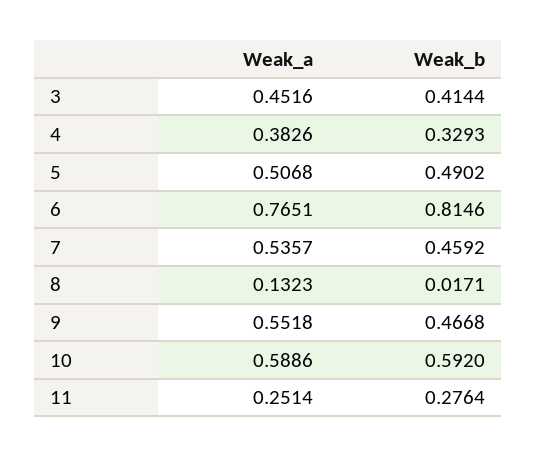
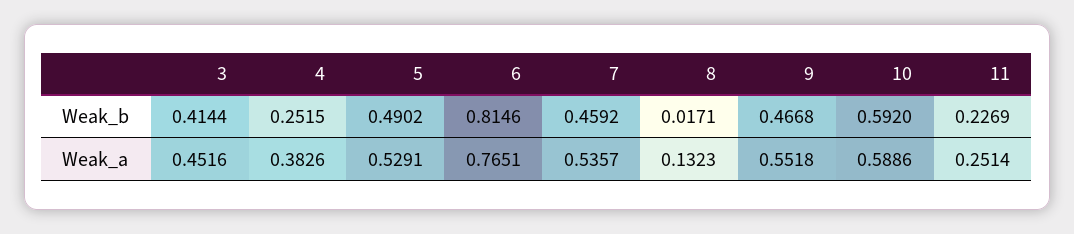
Weak_b, 4: 0.3293 -> 0.2515
Weak_a, 5: 0.5068 -> 0.5291
Weak_b, 11: 0.2764 -> 0.2269

